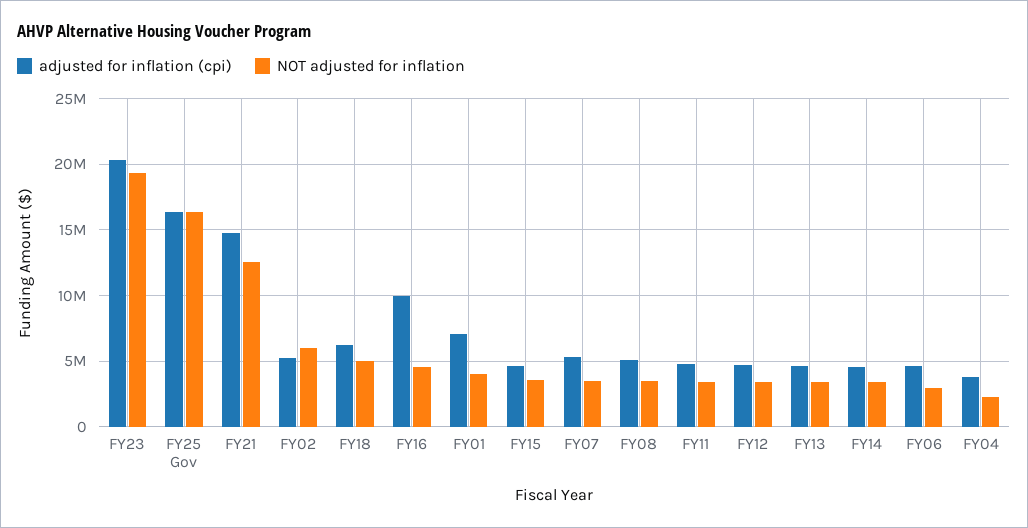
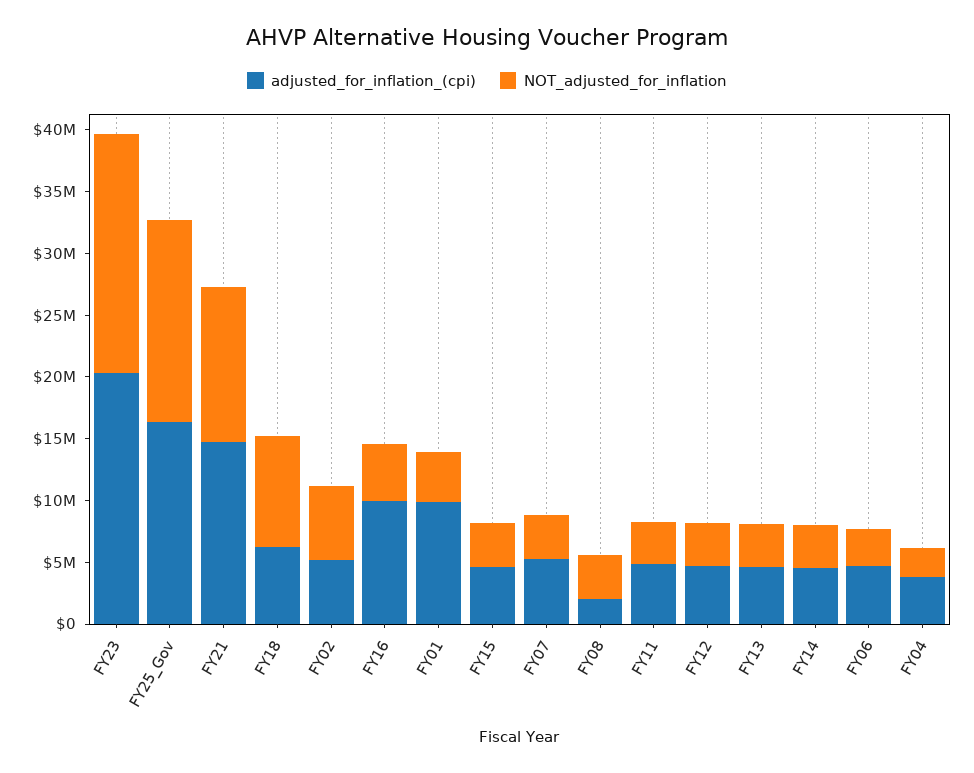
NOT adjusted for inflation, FY18: 5000000 -> 9000000
adjusted for inflation (cpi), FY01: 7000000 -> 10000000
adjusted for inflation (cpi), FY08: 5000000 -> 2000000

